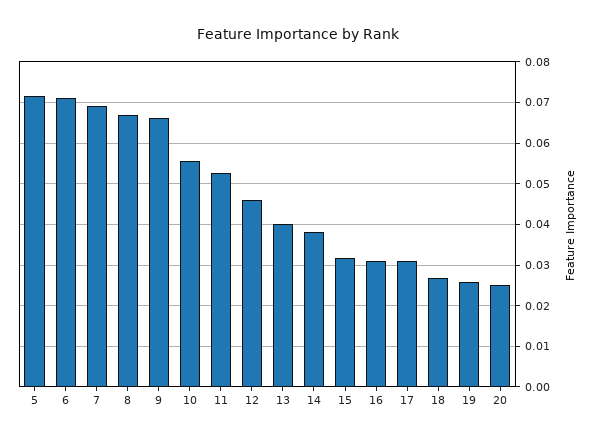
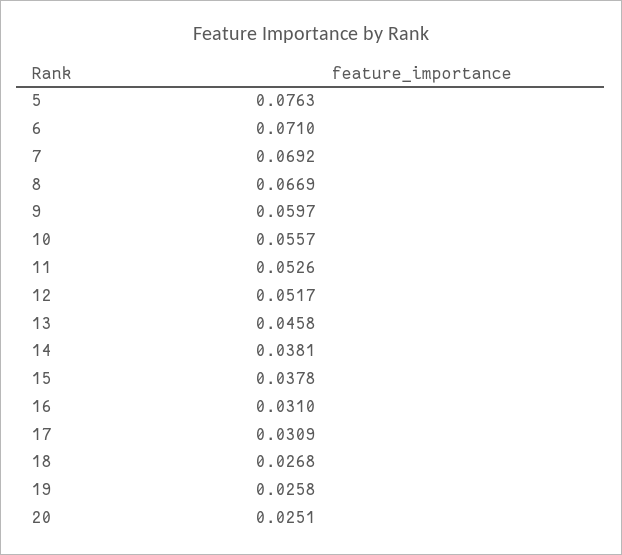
5: 0.072 -> 0.0763
9: 0.066 -> 0.0597
12: 0.046 -> 0.0517
13: 0.04 -> 0.0458
15: 0.032 -> 0.0378

